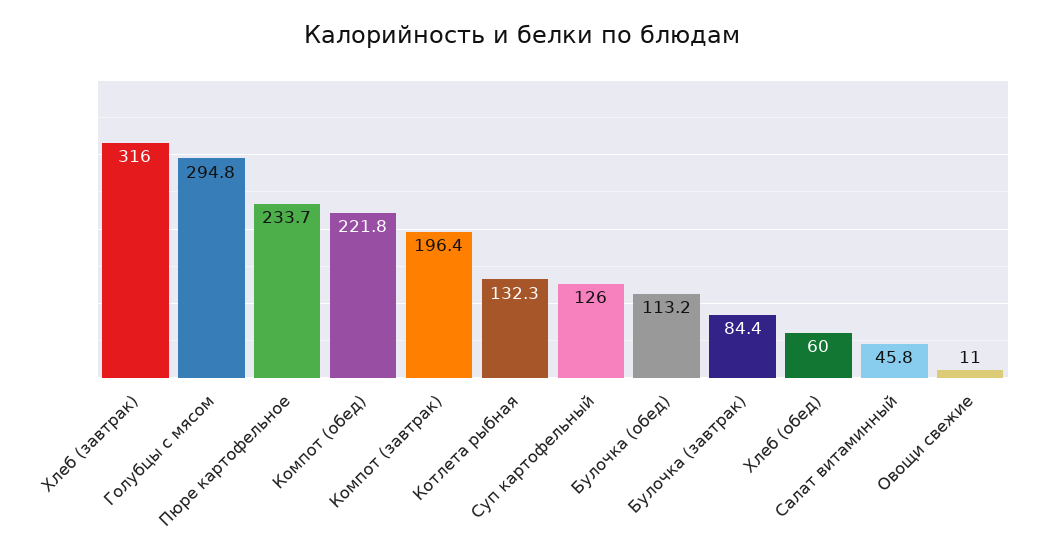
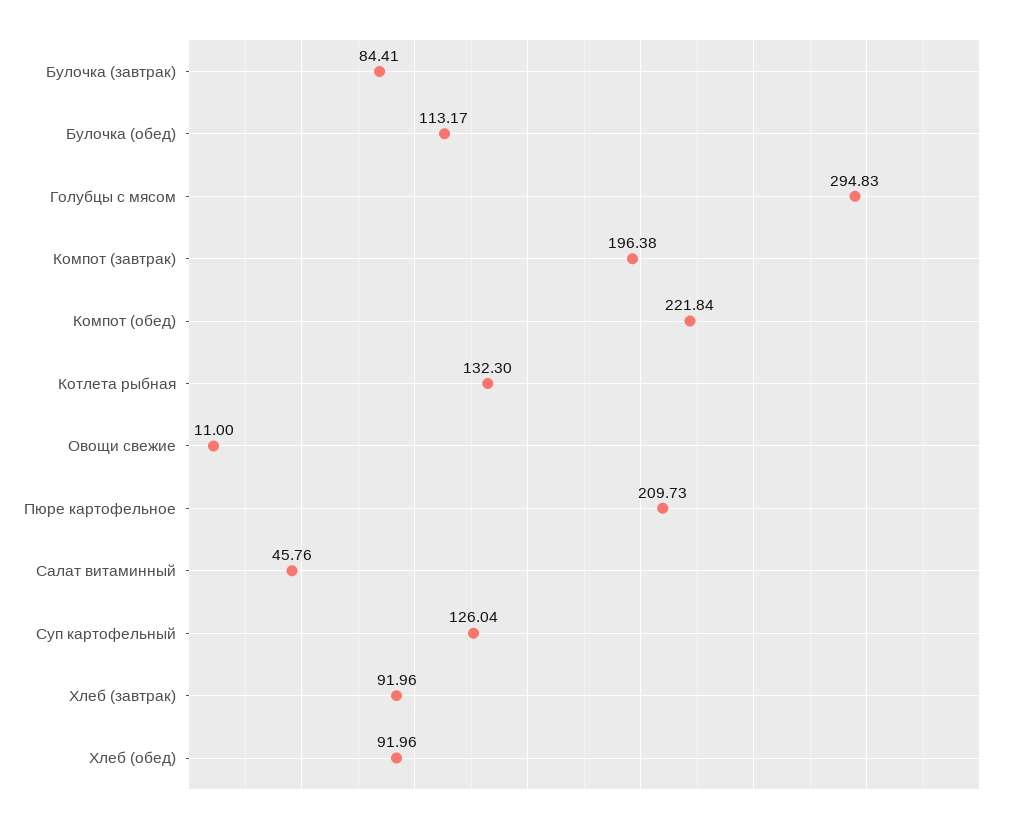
Хлеб (завтрак): 316 -> 91.96
Пюре картофельное: 233.7 -> 209.73
Хлеб (обед): 60 -> 91.96

